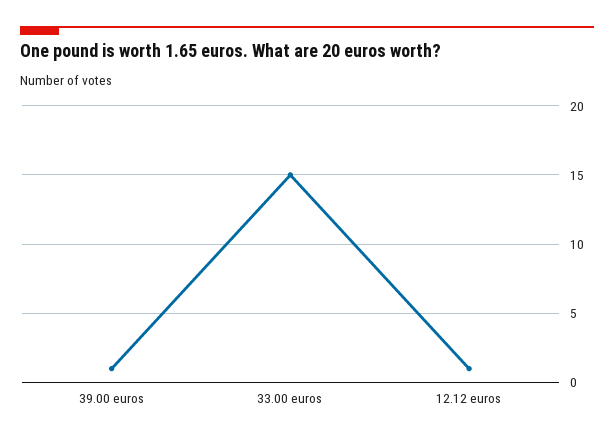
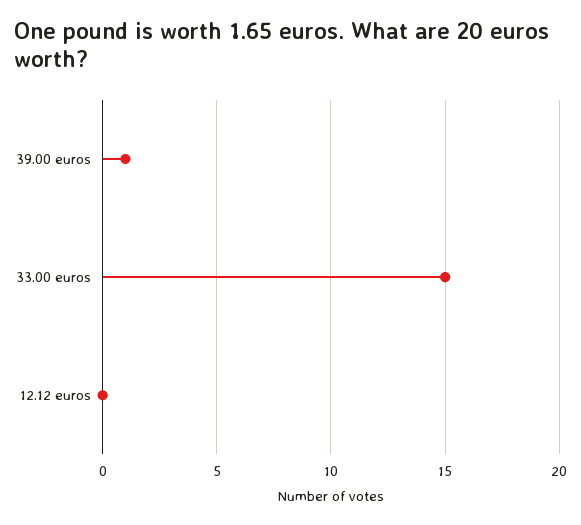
12.12 euros: 1 -> 0

